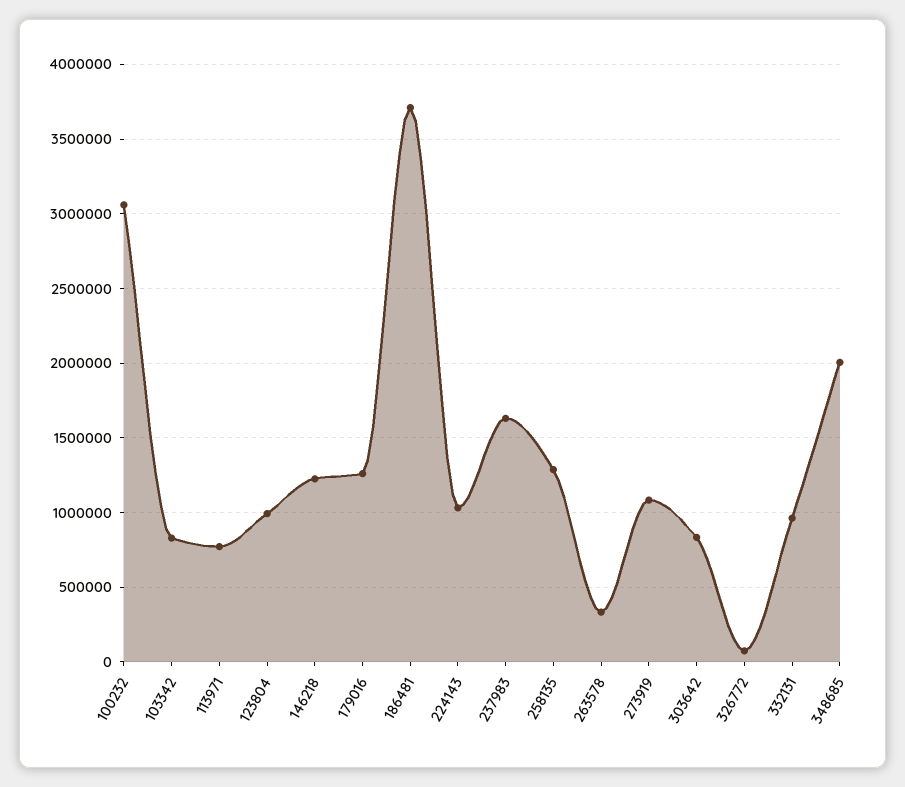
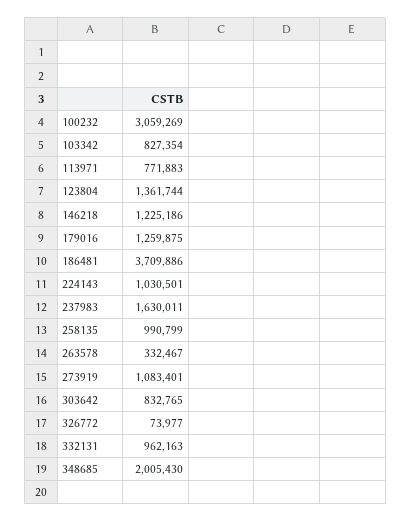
123804: 1000000 -> 1361744
258135: 1300000 -> 990799

